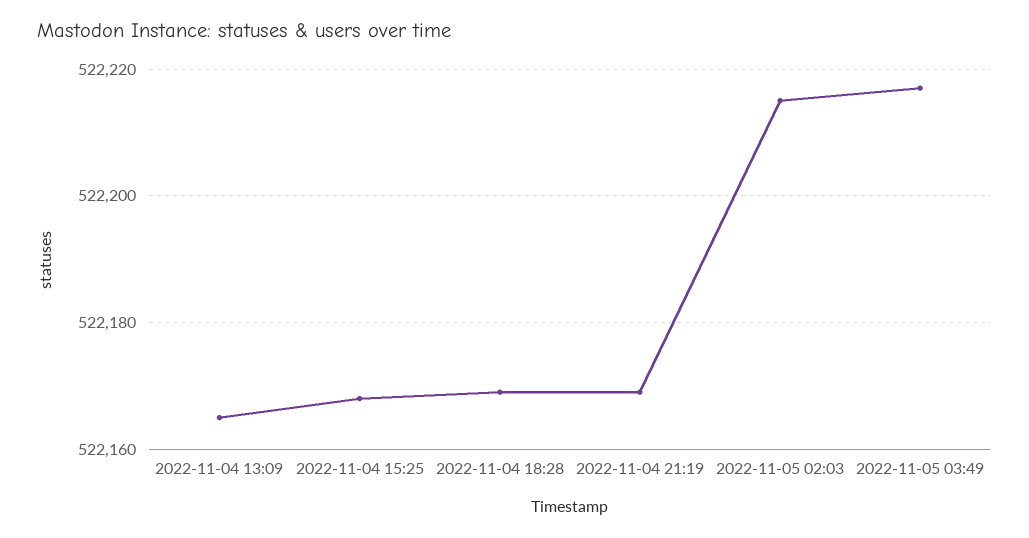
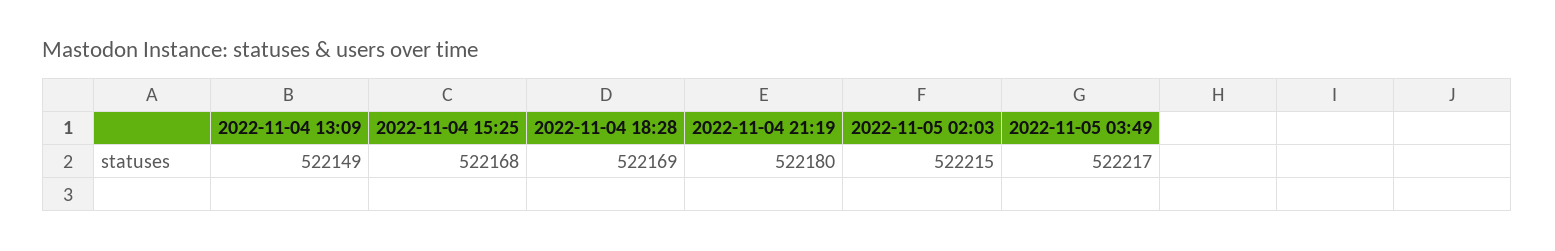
2022-11-04 13:09: 522165 -> 522149
2022-11-04 21:19: 522170 -> 522180

